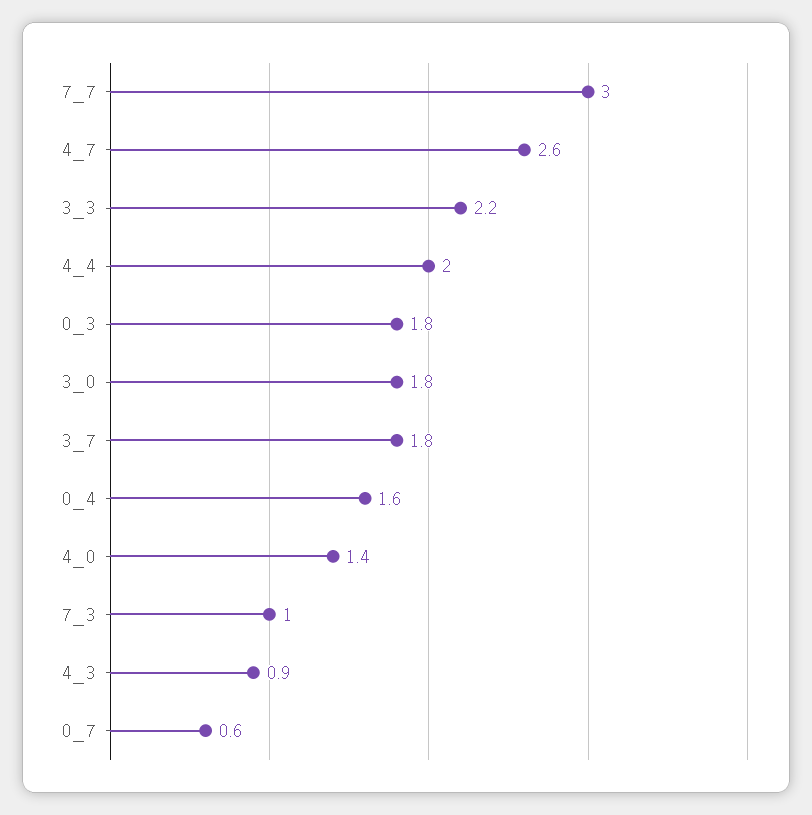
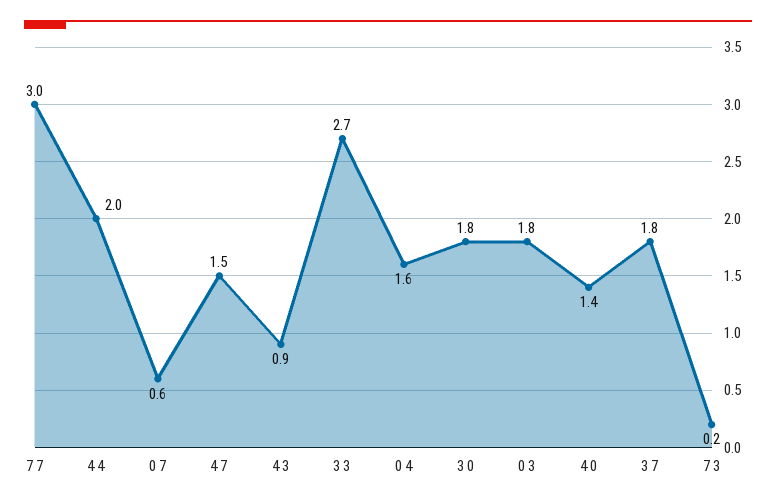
4_7: 2.6 -> 1.5
3_3: 2.2 -> 2.7
7_3: 1 -> 0.2

